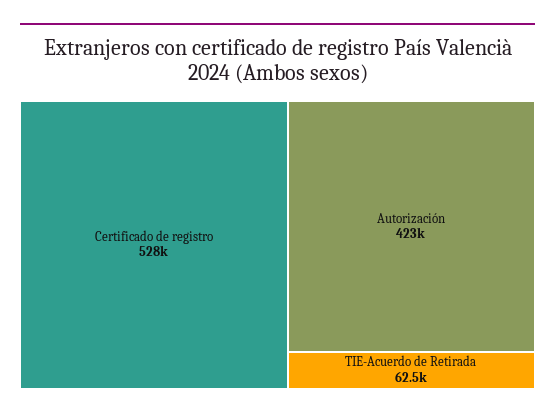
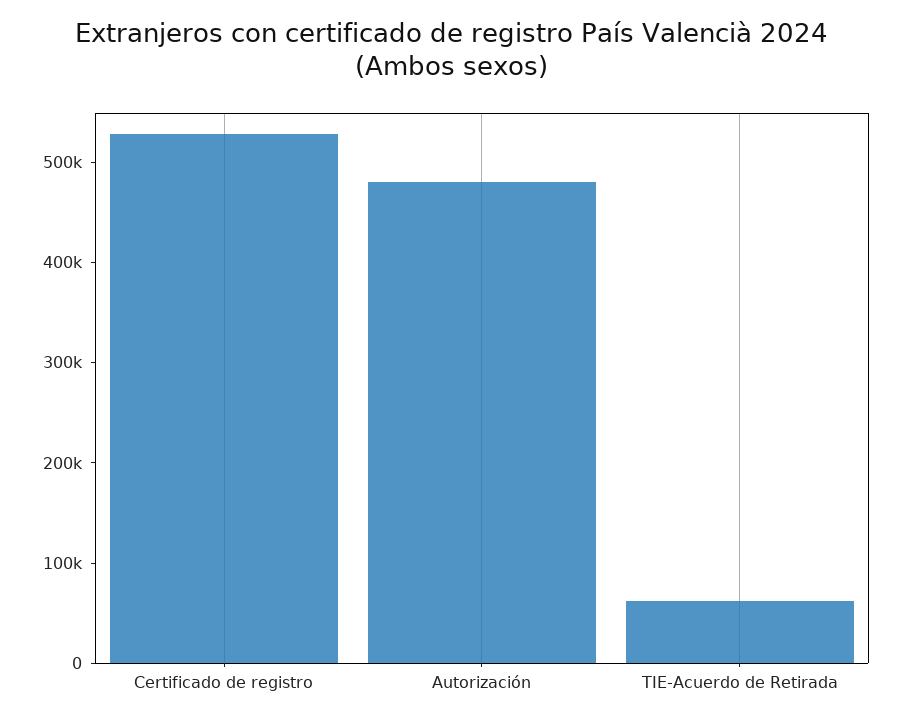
Autorización: 423000 -> 480000

